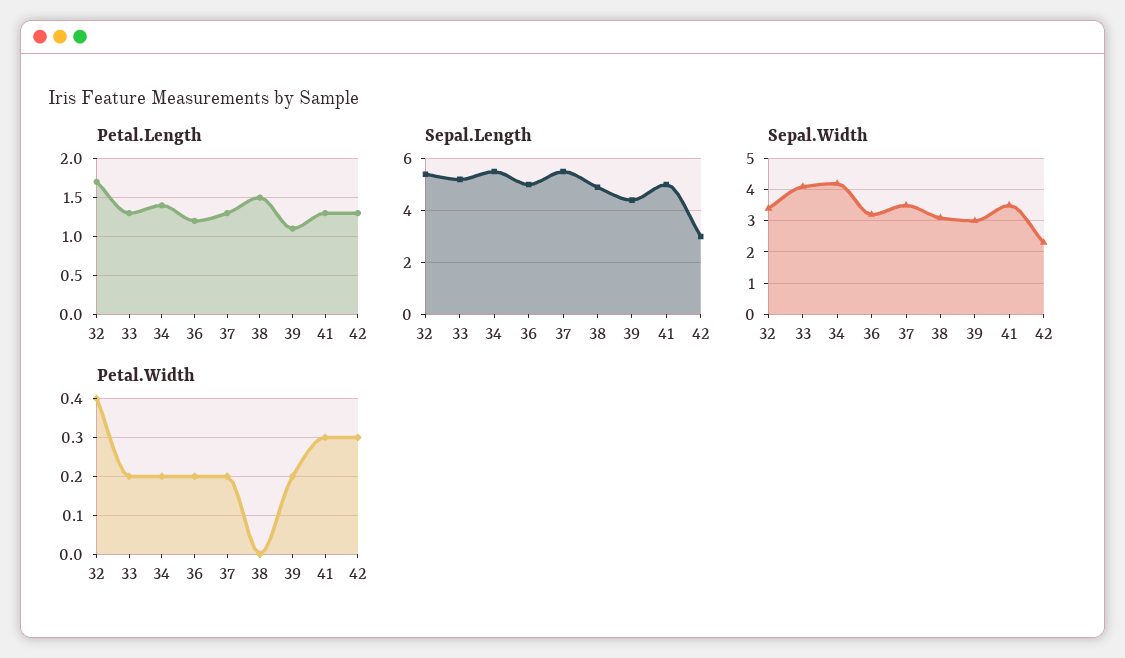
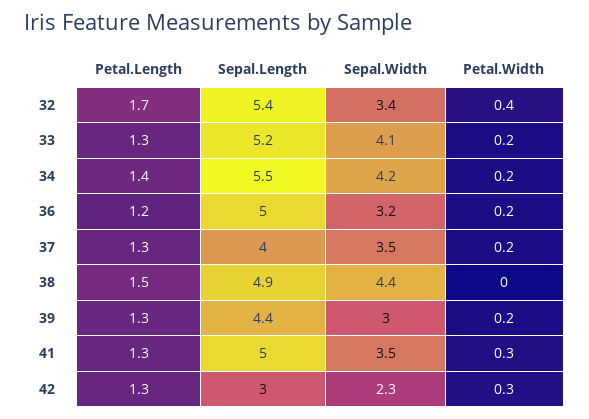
Petal.Length, 39: 1.1 -> 1.3
Sepal.Length, 37: 5.5 -> 4
Sepal.Width, 38: 3 -> 4.4

